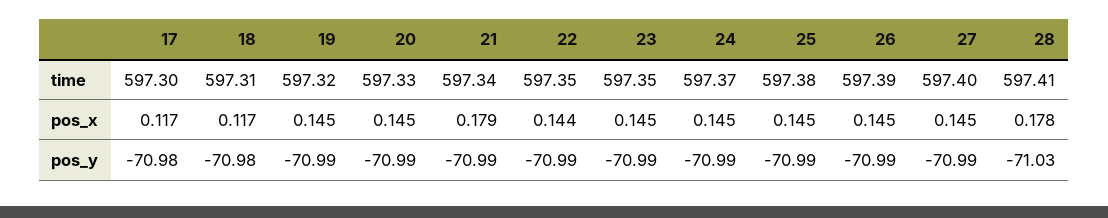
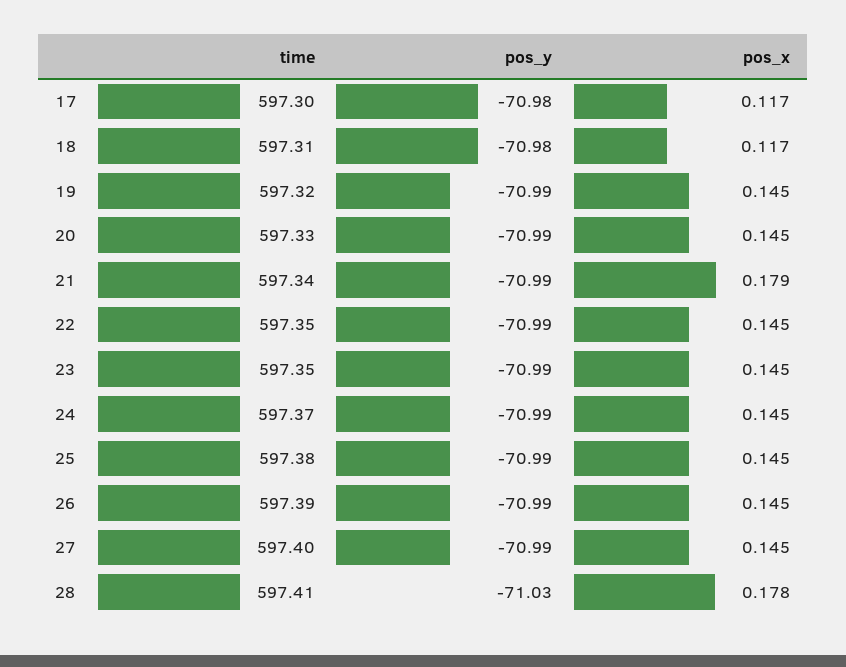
22, pos_x: 0.144 -> 0.145

